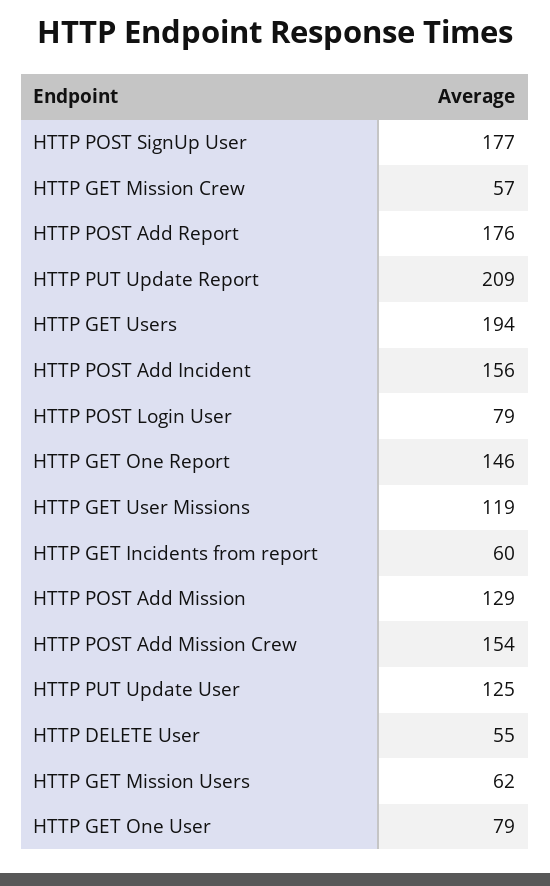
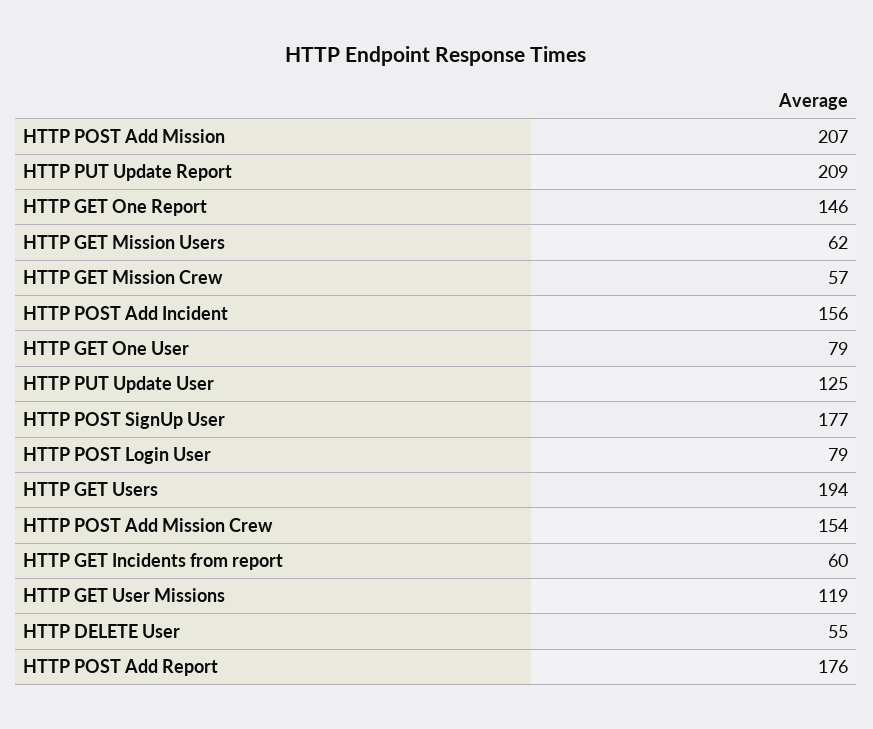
HTTP POST Add Mission: 129 -> 207

